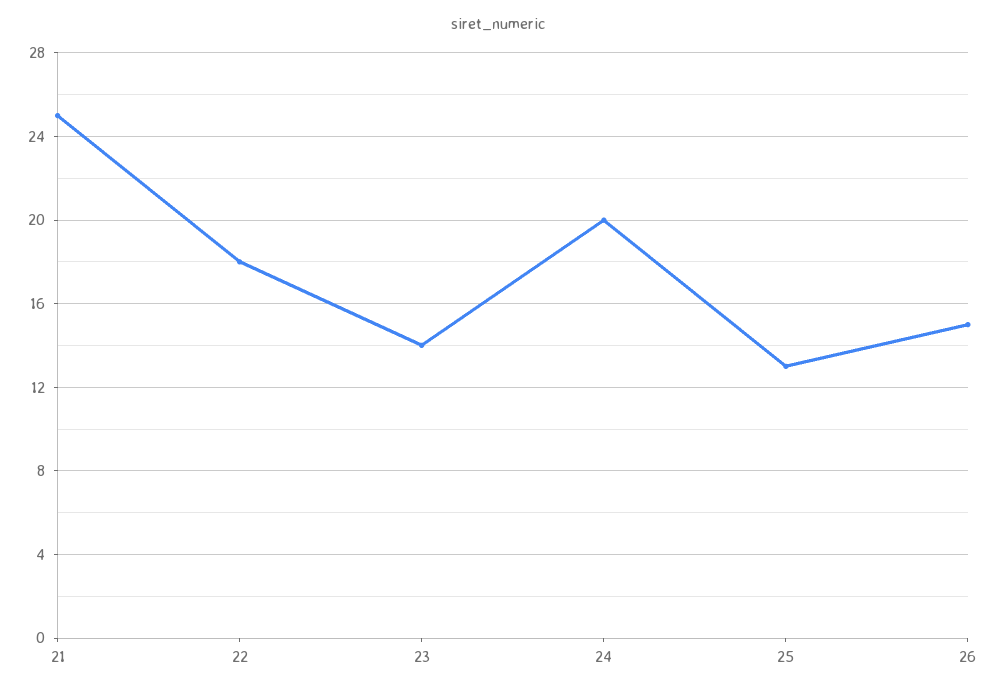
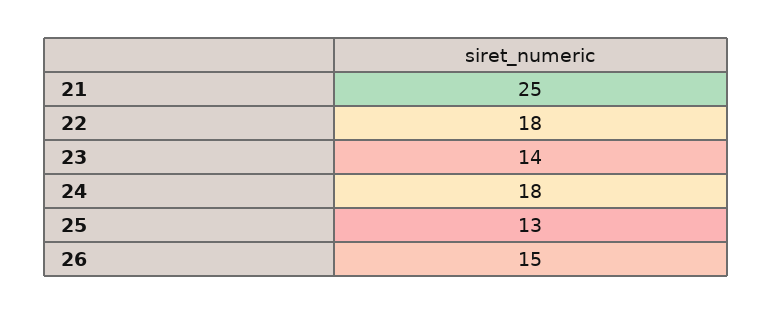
24: 20 -> 18

